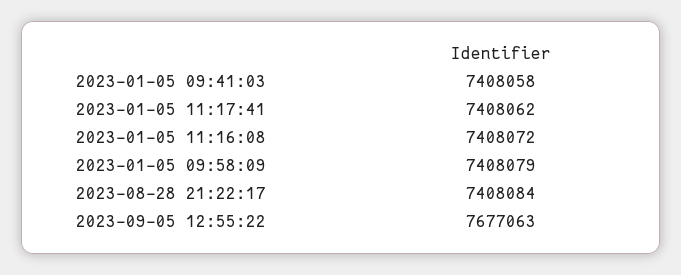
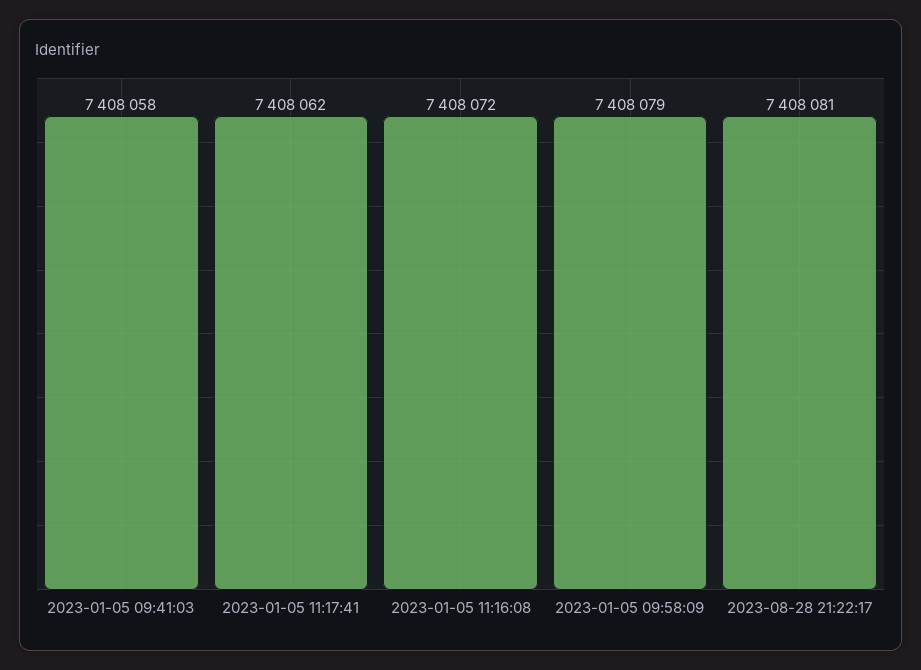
2023-08-28 21:22:17: 7408084 -> 7408081
2023-09-05 12:55:22: 7677063 -> none

